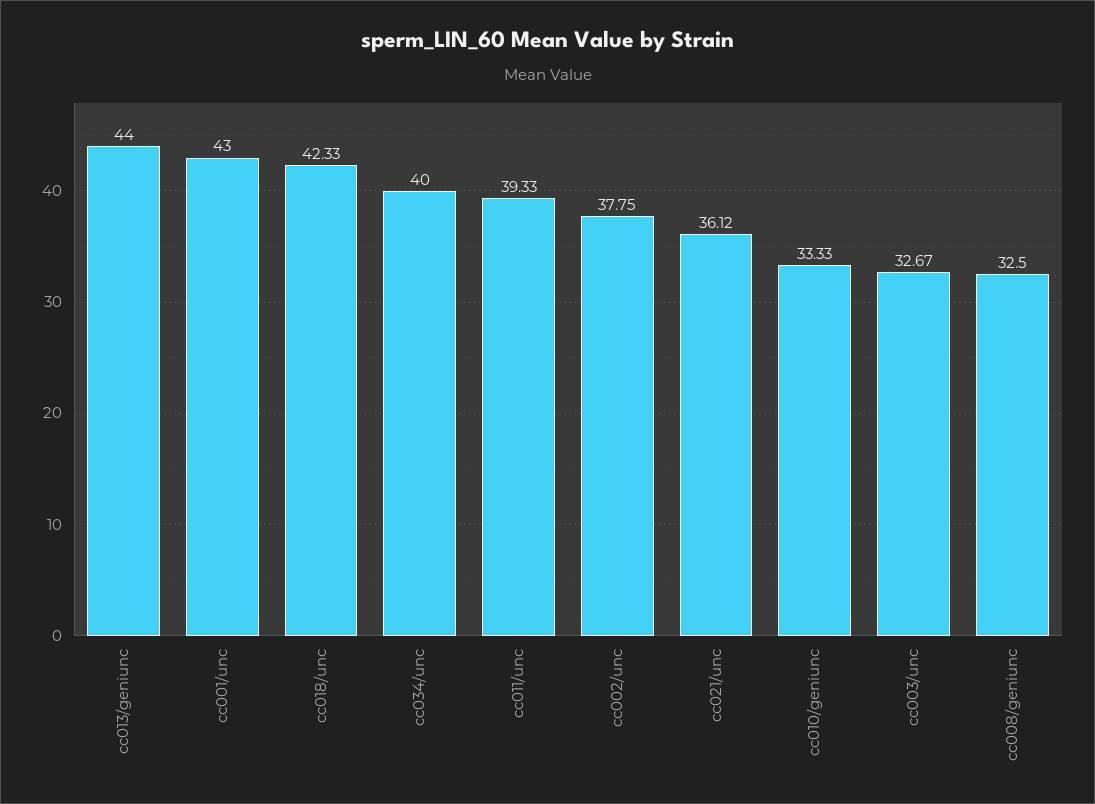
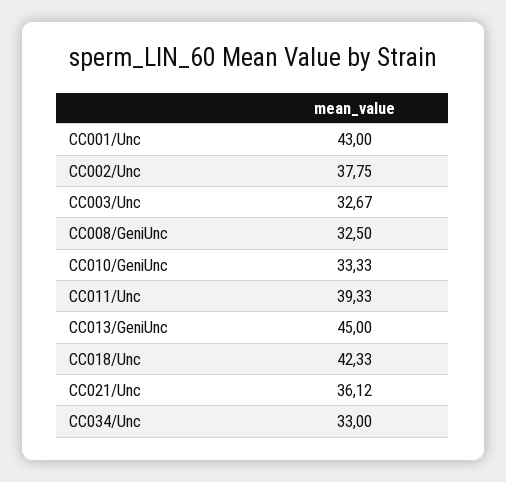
cc013/geniunc: 44 -> 45
cc034/unc: 40 -> 33

